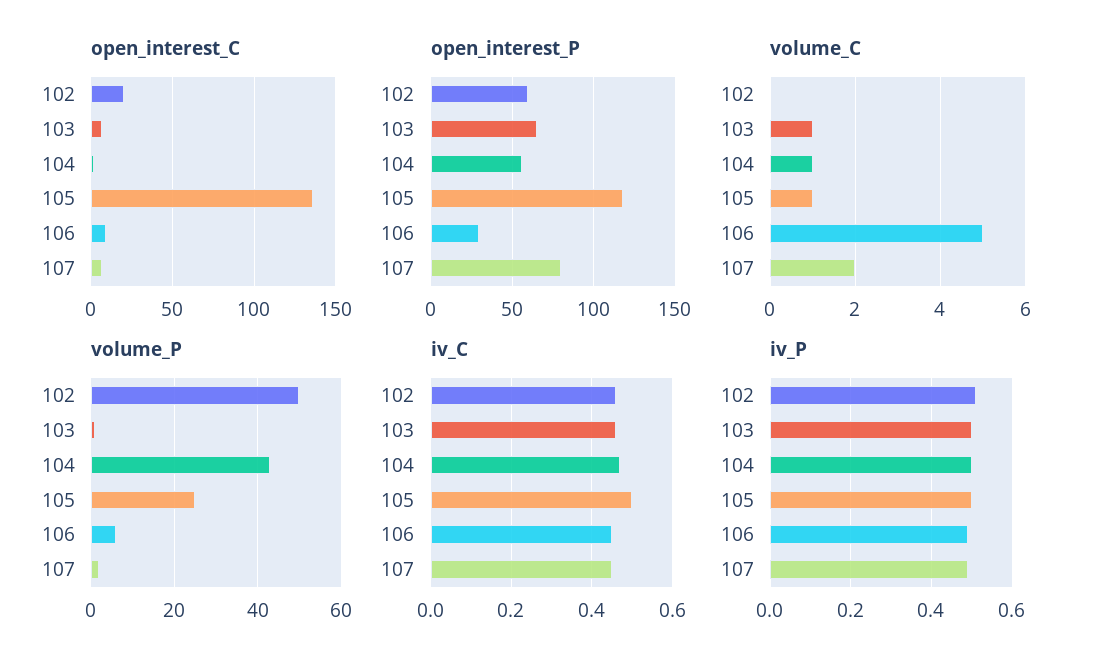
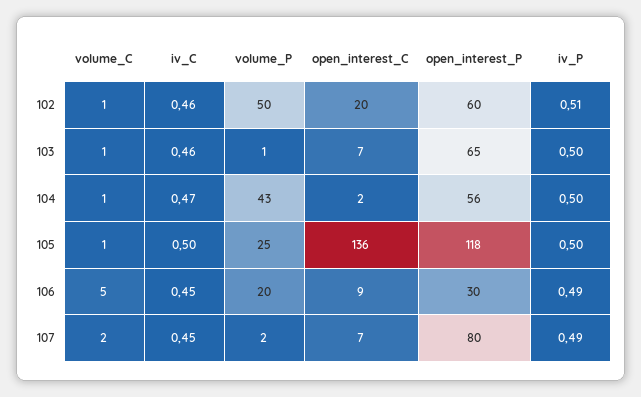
volume_C, 102: 0 -> 1
volume_P, 106: 5 -> 20

